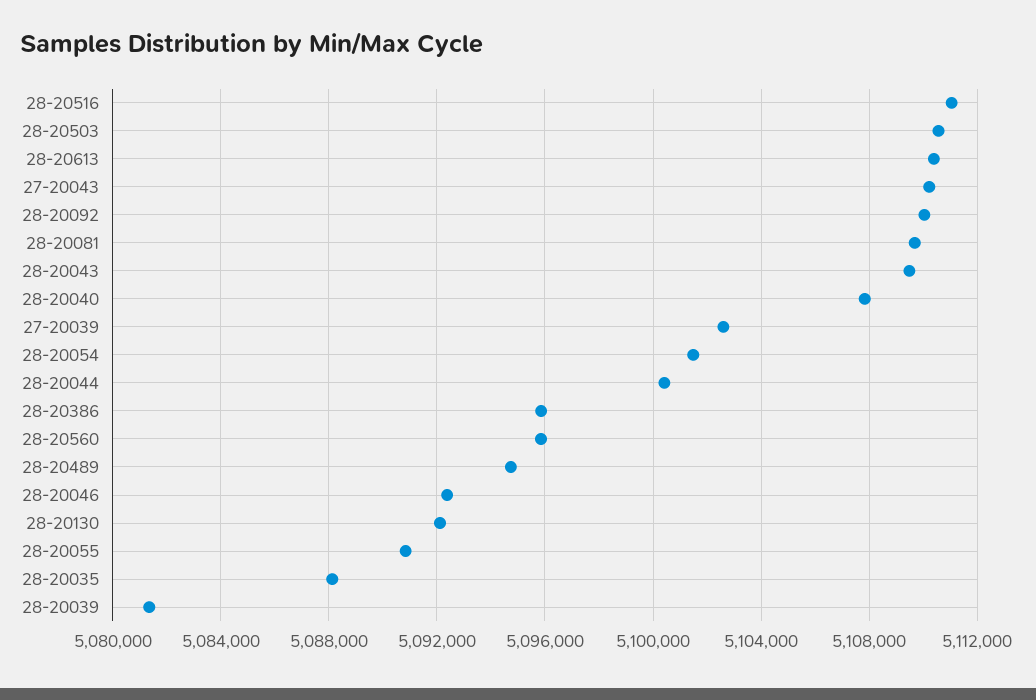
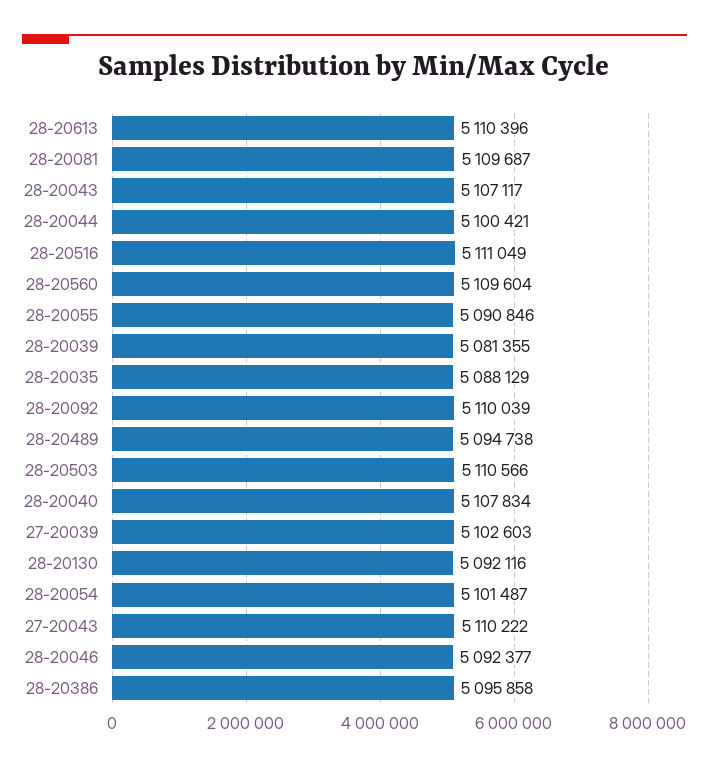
28-20043: 5109500 -> 5107117
28-20560: 5096000 -> 5109604

